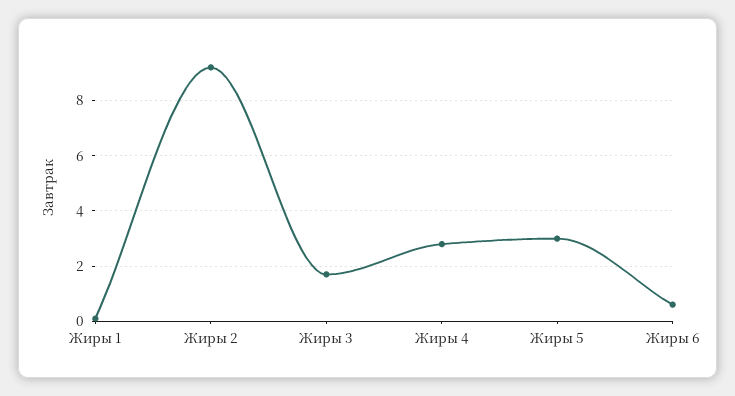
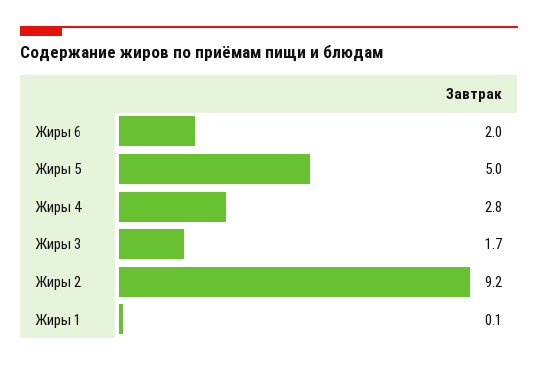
Жиры 5: 3 -> 5
Жиры 6: 0.5 -> 2

